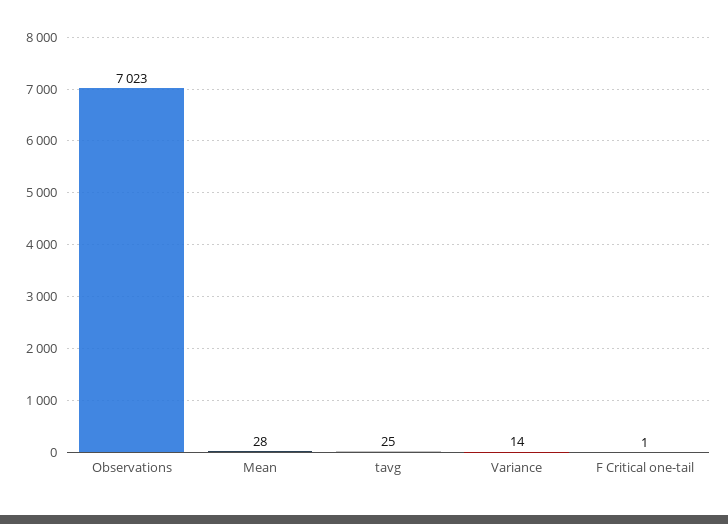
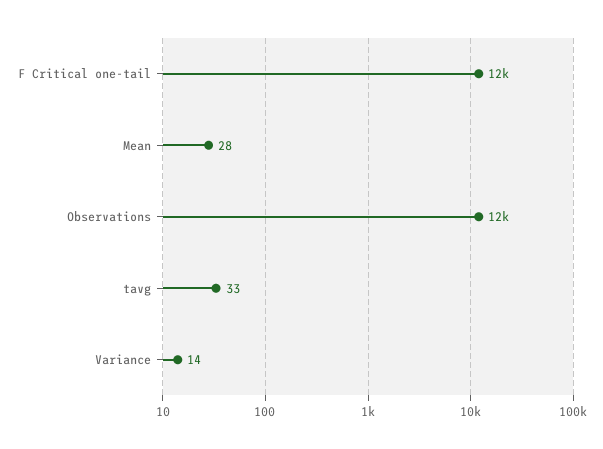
Observations: 7023 -> 12000
tavg: 25 -> 33
F Critical one-tail: 1 -> 12000

